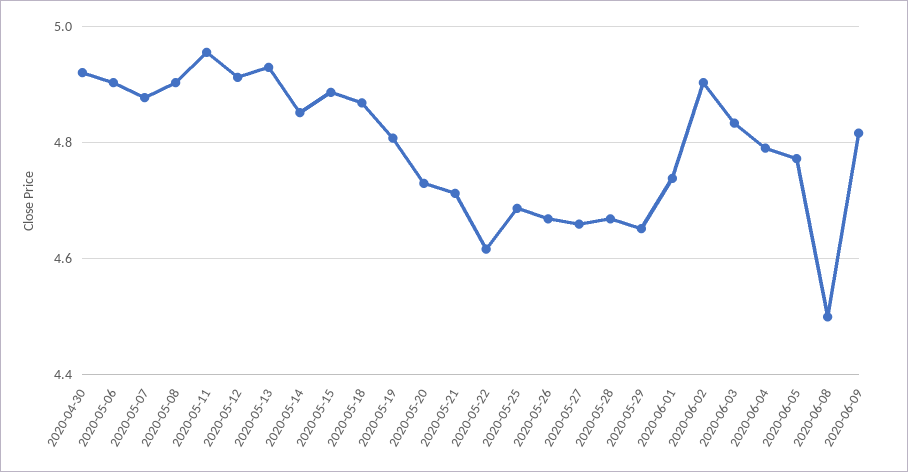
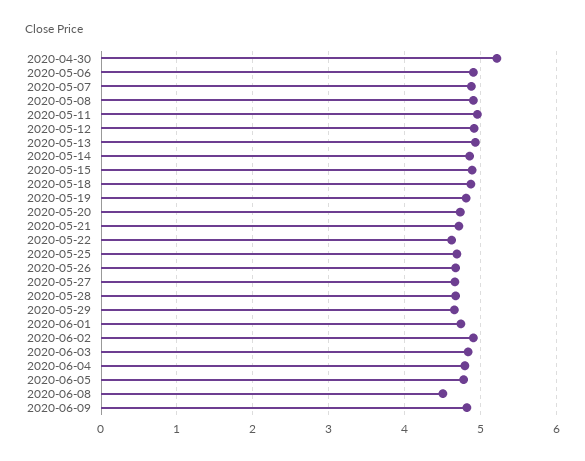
2020-04-30: 4.92 -> 5.2

